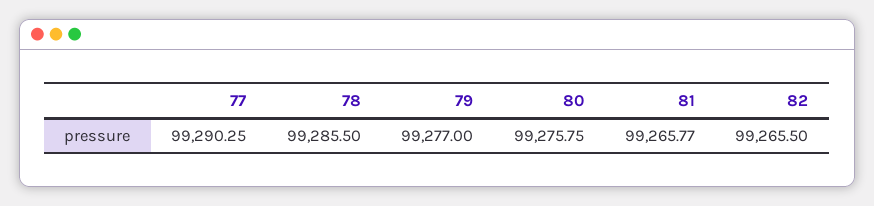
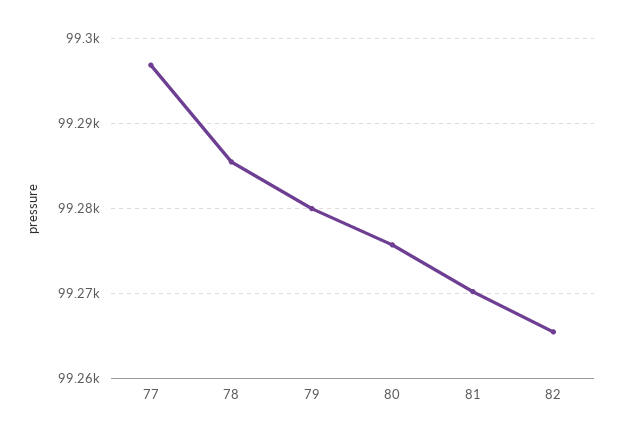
77: 99290.25 -> 99297
79: 99277 -> 99280
81: 99265.77 -> 99270

